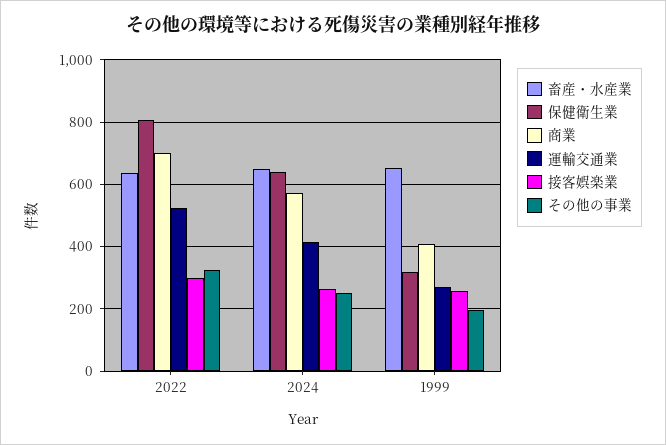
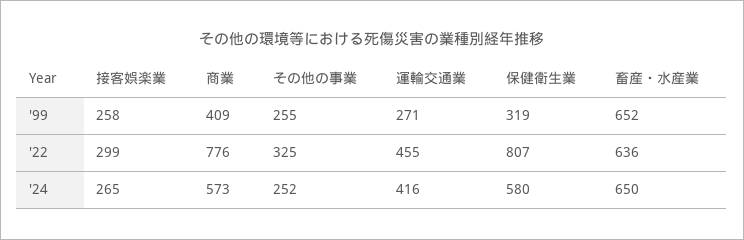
商業, 2022: 700 -> 776
運輸交通業, 2022: 520 -> 455
保健衛生業, 2024: 640 -> 580
その他の事業, 1999: 200 -> 255

